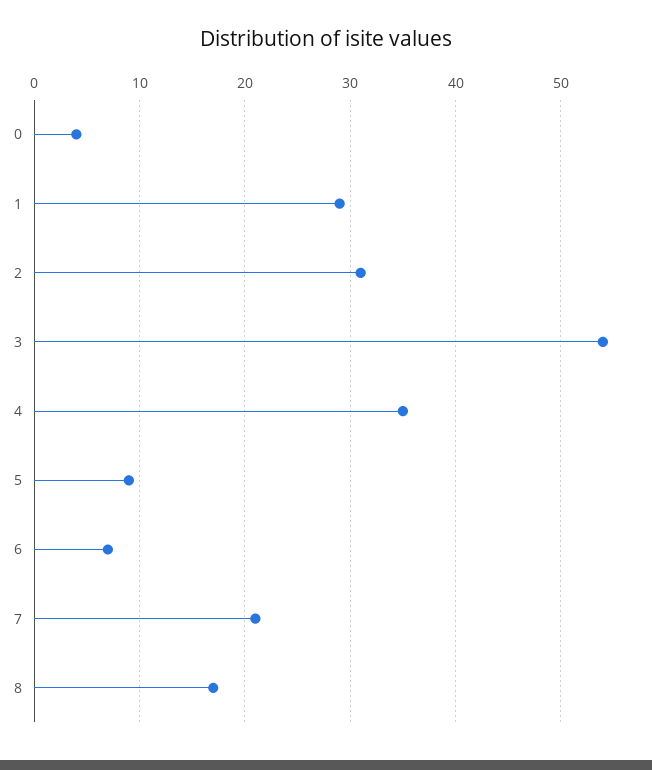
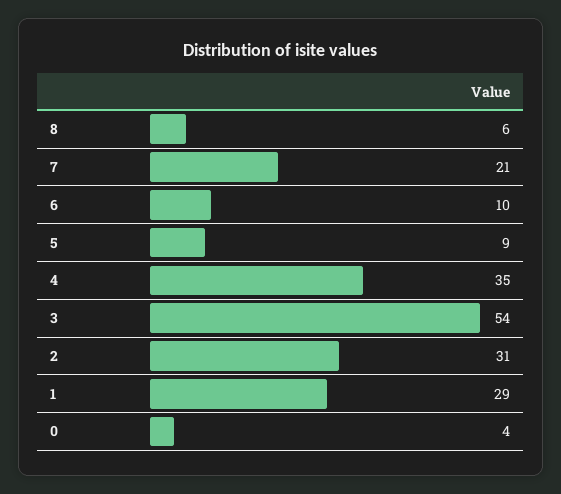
6: 7 -> 10
8: 17 -> 6

